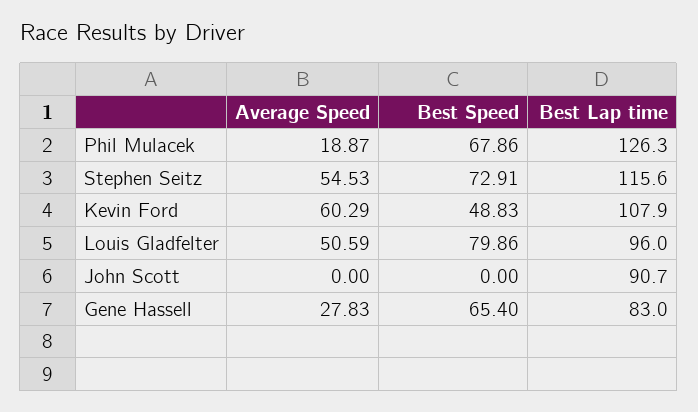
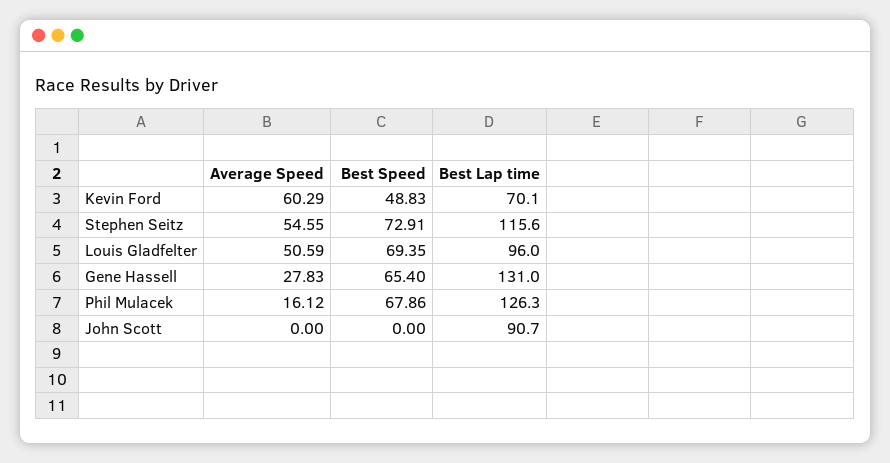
Average Speed, Phil Mulacek: 18.87 -> 16.12
Average Speed, Stephen Seitz: 54.53 -> 54.55
Best Lap time, Kevin Ford: 107.9 -> 70.1
Best Speed, Louis Gladfelter: 79.86 -> 69.35
Best Lap time, Gene Hassell: 83 -> 131

